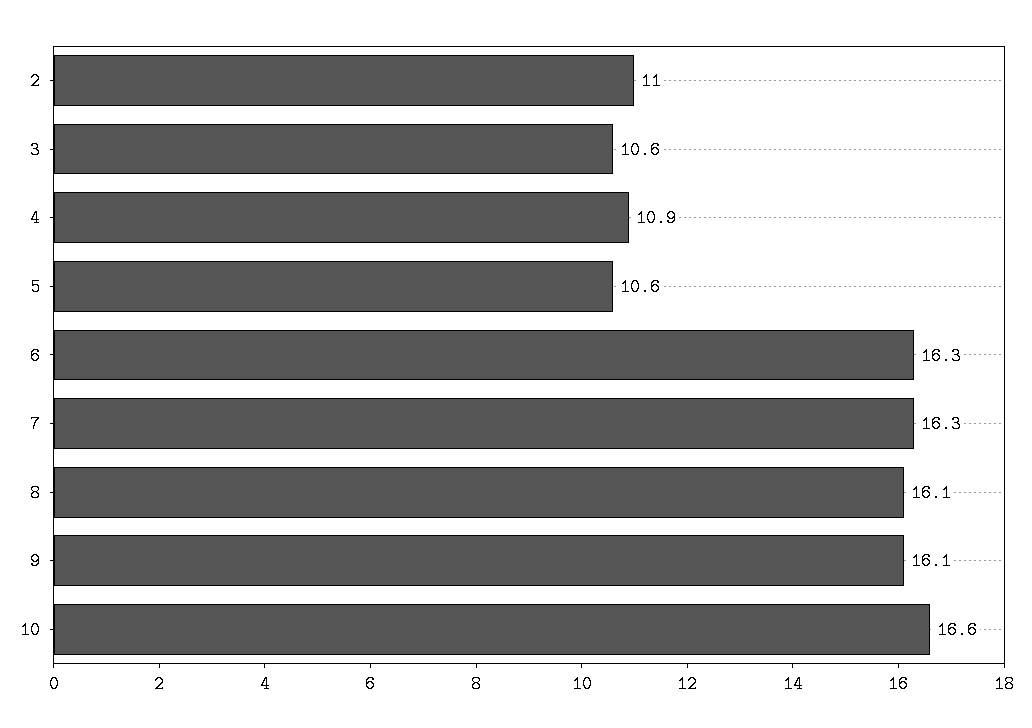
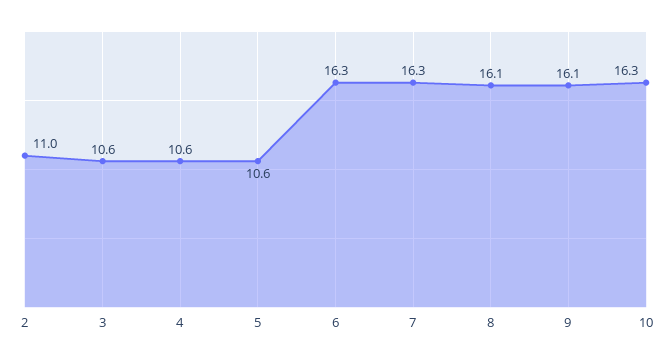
4: 10.9 -> 10.6
10: 16.6 -> 16.3

